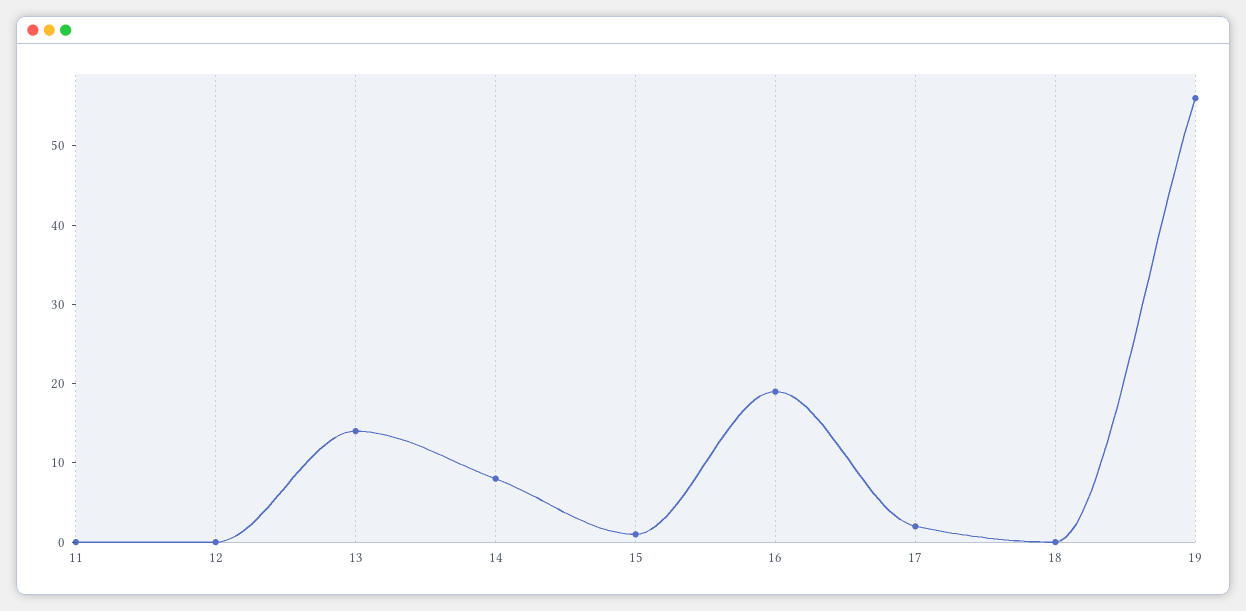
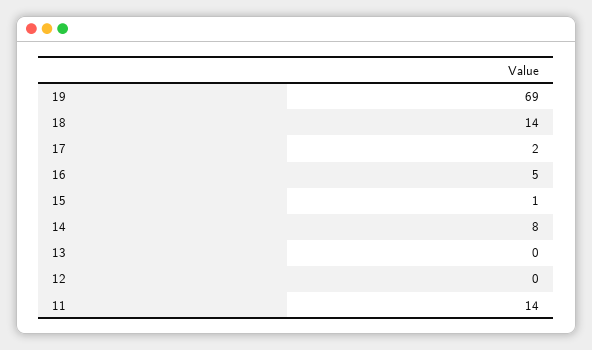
11: 0 -> 14
13: 15 -> 0
16: 20 -> 5
18: 0 -> 14
19: 55 -> 69

